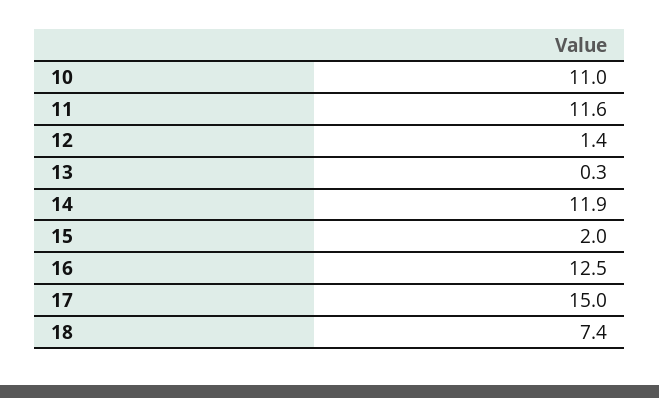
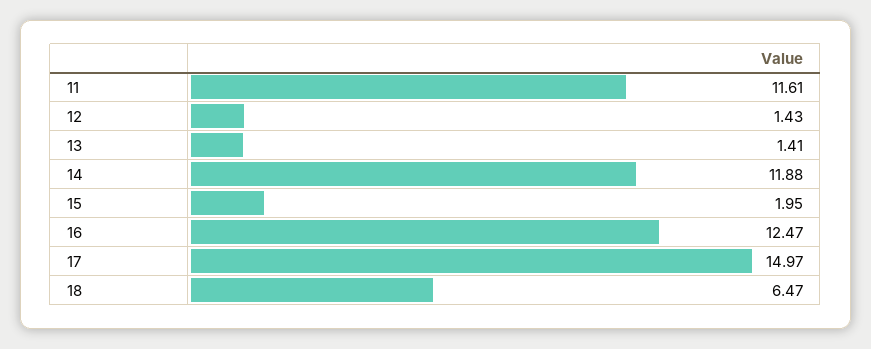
10: 11 -> none
13: 0.3 -> 1.41
18: 7.4 -> 6.47

